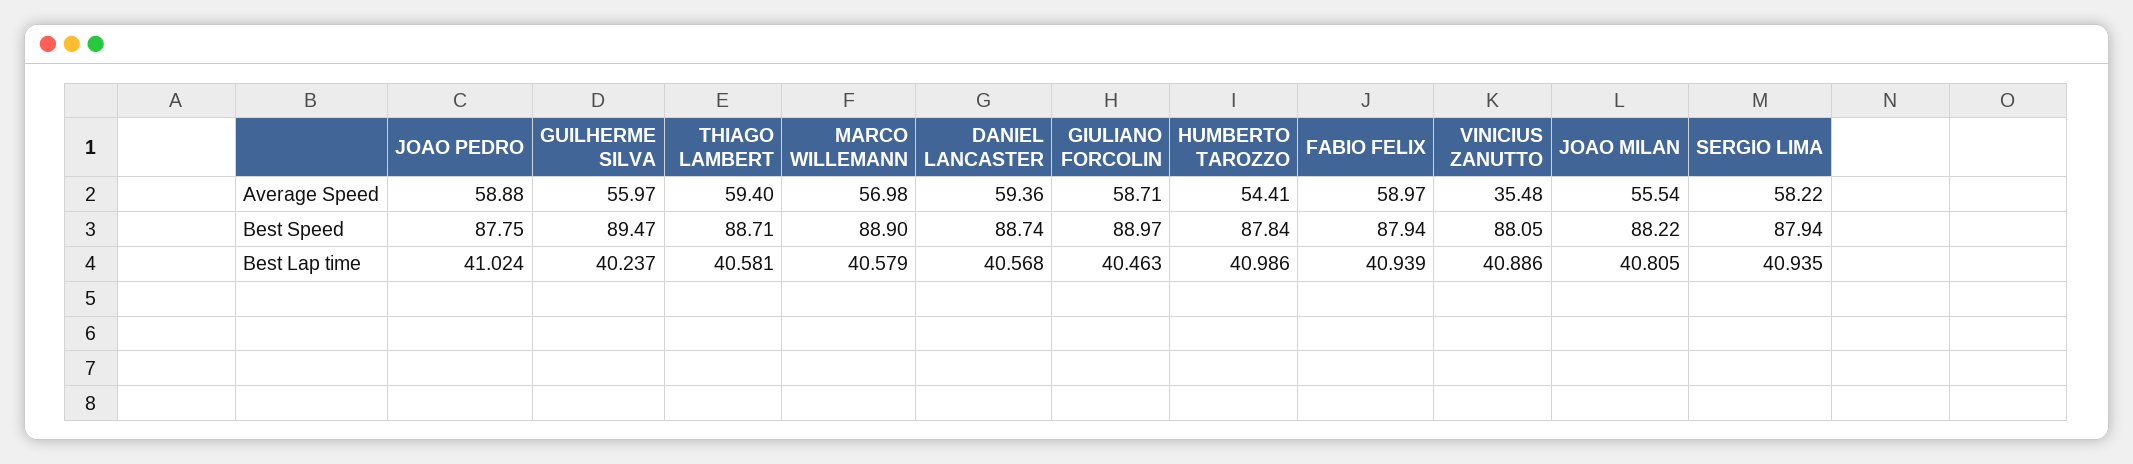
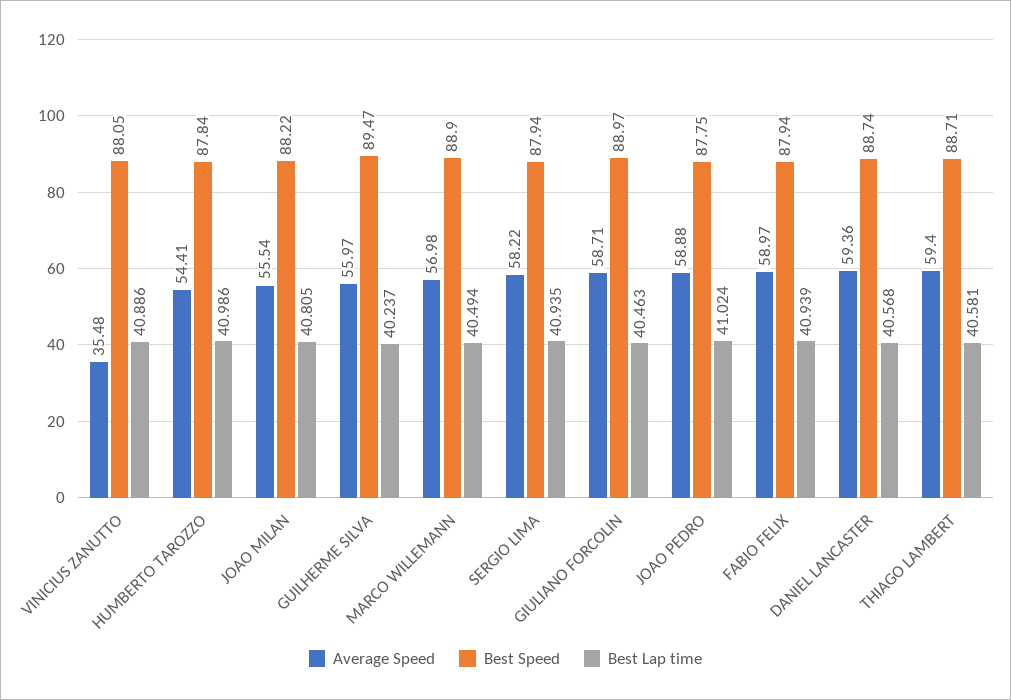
Best Lap time, MARCO WILLEMANN: 40.579 -> 40.494

